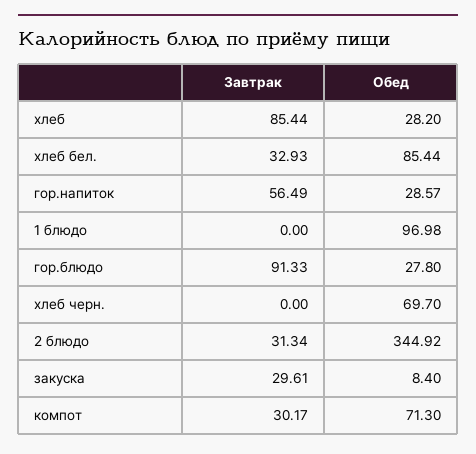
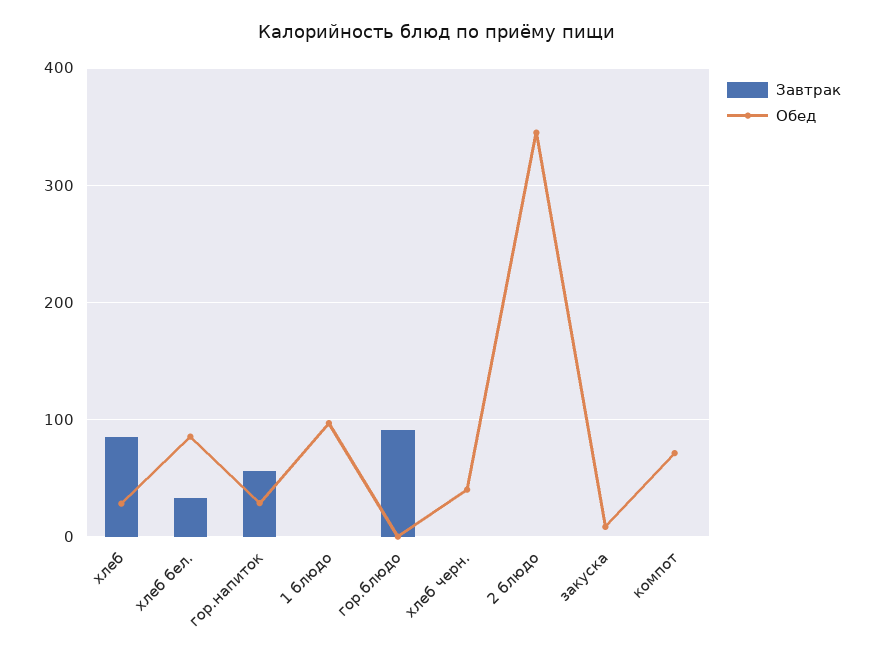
Обед, гор.блюдо: 27.8 -> 0
Обед, хлеб черн.: 69.7 -> 40
Завтрак, 2 блюдо: 31.34 -> 0
Завтрак, закуска: 29.61 -> 0
Завтрак, компот: 30.17 -> 0

